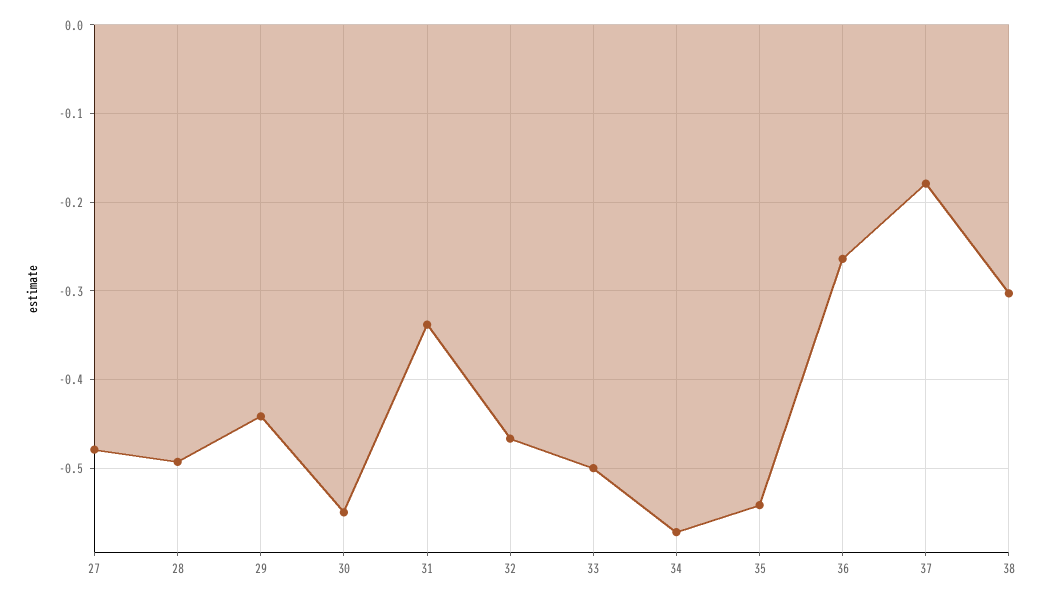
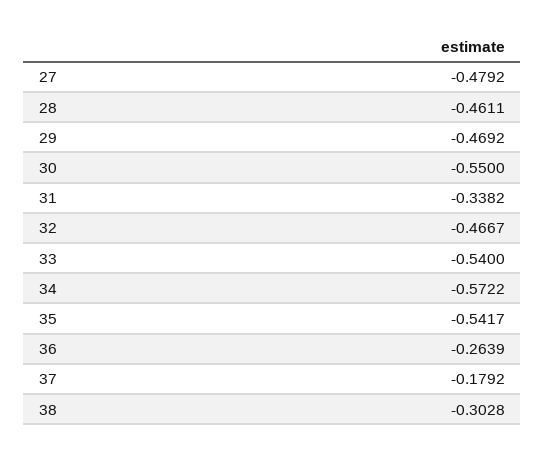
28: -0.49 -> -0.4611
29: -0.44 -> -0.4692
33: -0.5 -> -0.54

